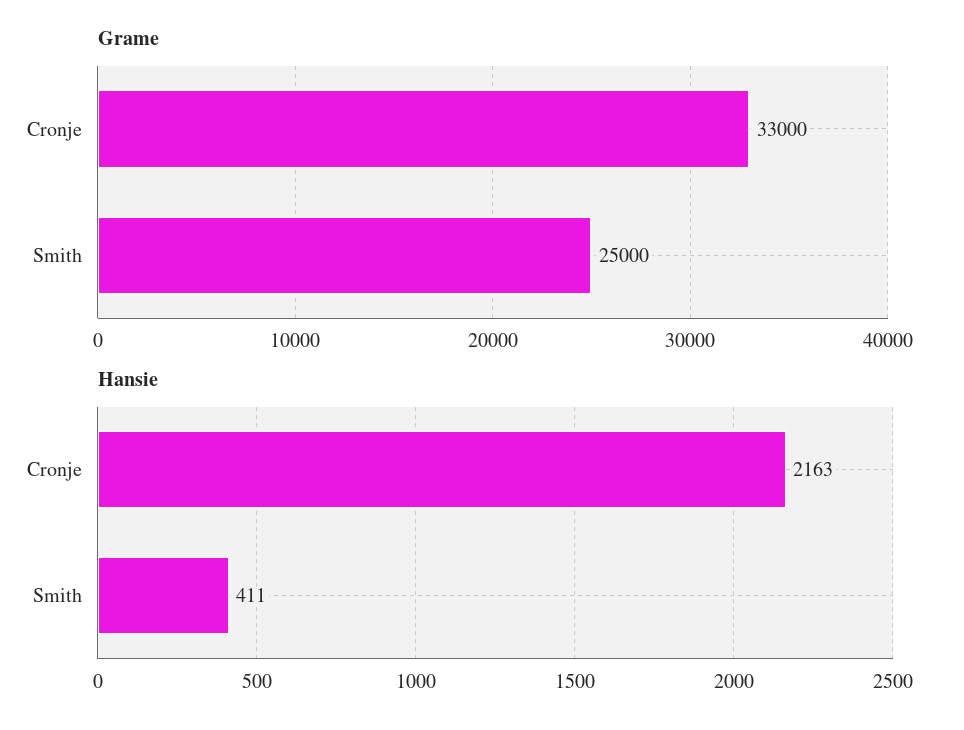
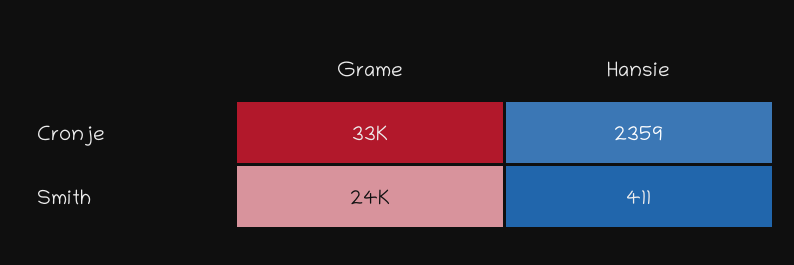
Grame, Smith: 25000 -> 24000
Hansie, Cronje: 2163 -> 2359

